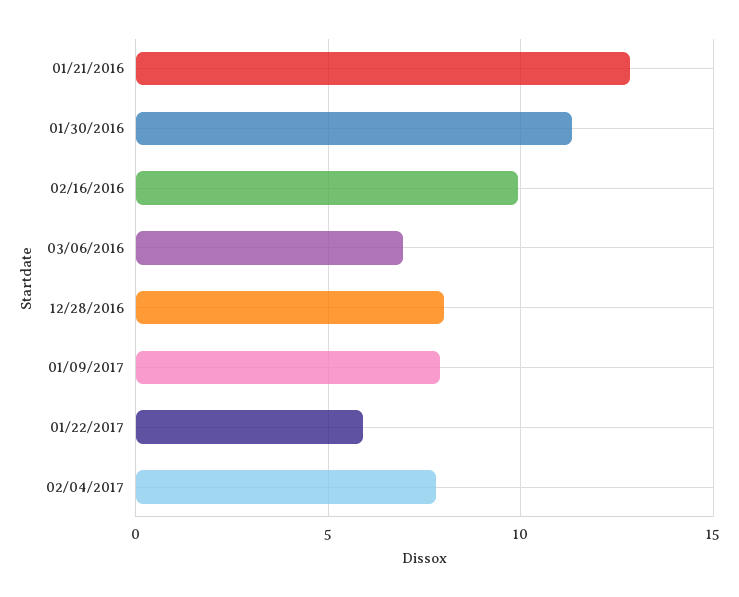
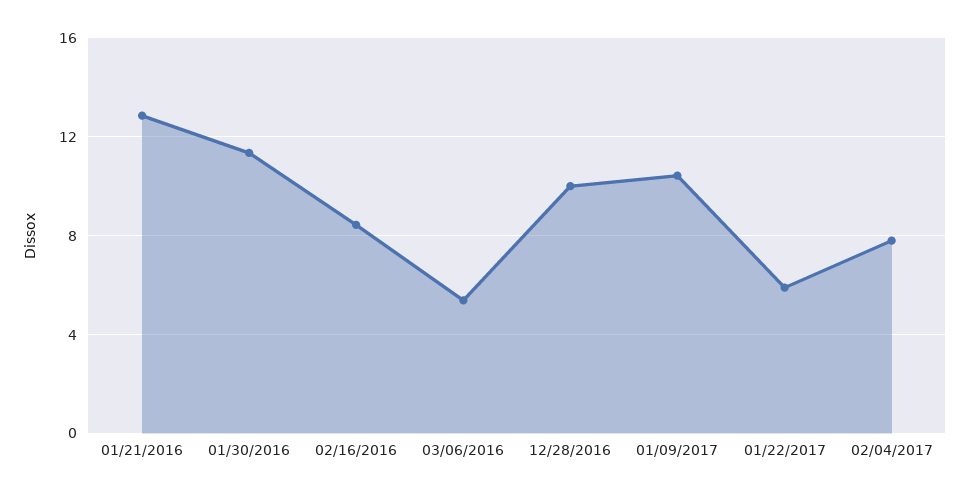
02/16/2016: 10 -> 8.5
03/06/2016: 7 -> 5.5
12/28/2016: 8 -> 10
01/09/2017: 8 -> 10.5

